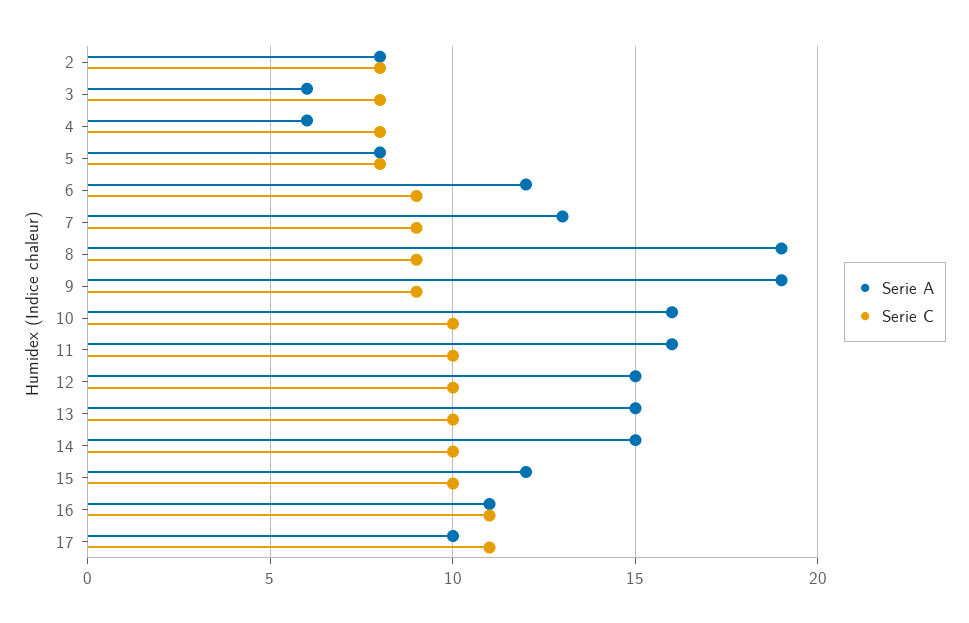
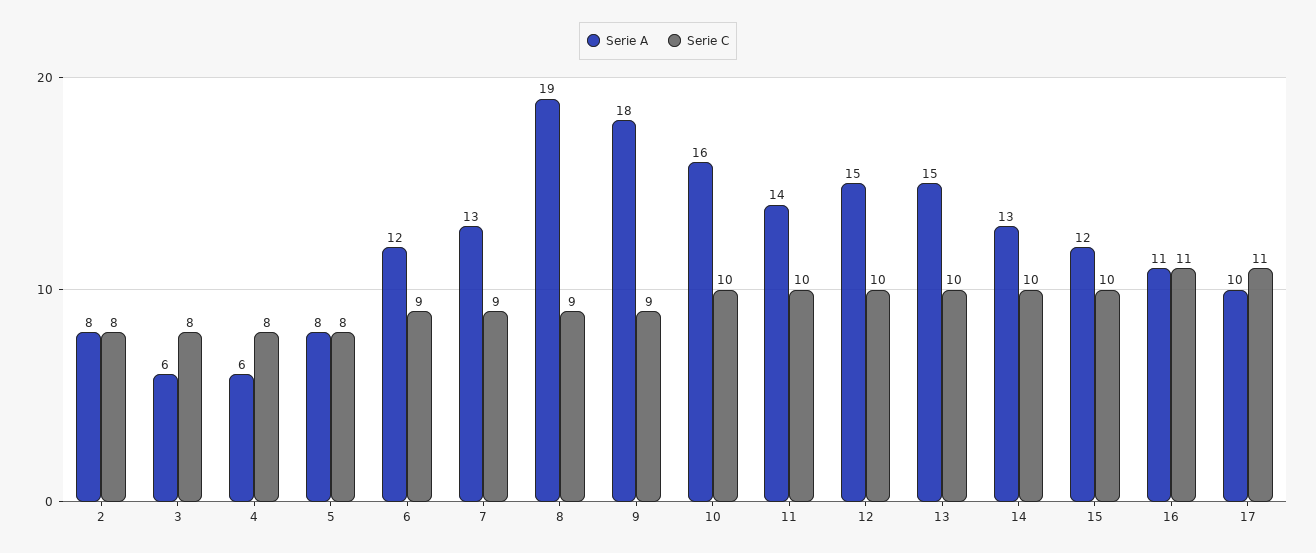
Serie A, 9: 19 -> 18
Serie A, 11: 16 -> 14
Serie A, 14: 15 -> 13

